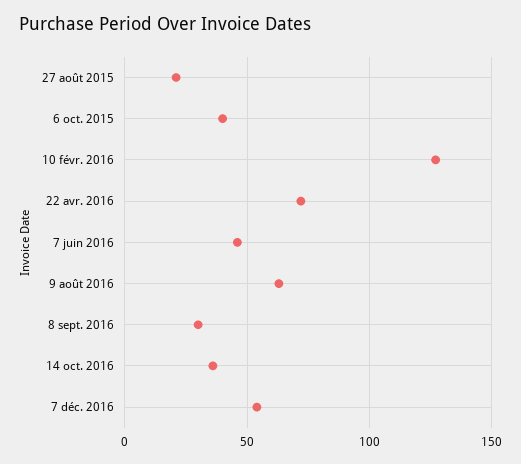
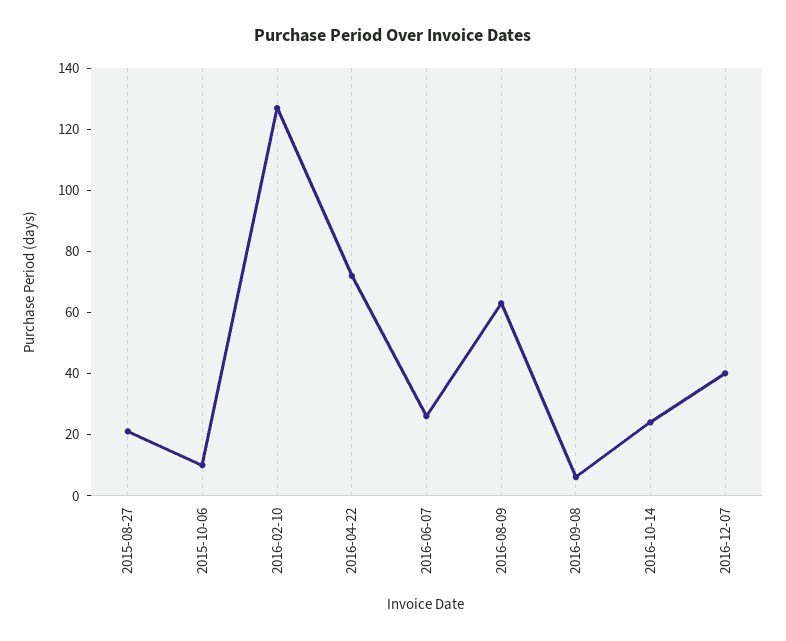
6 oct. 2015: 40 -> 10
7 juin 2016: 45 -> 25
8 sept. 2016: 30 -> 5
14 oct. 2016: 35 -> 25
7 déc. 2016: 55 -> 40

